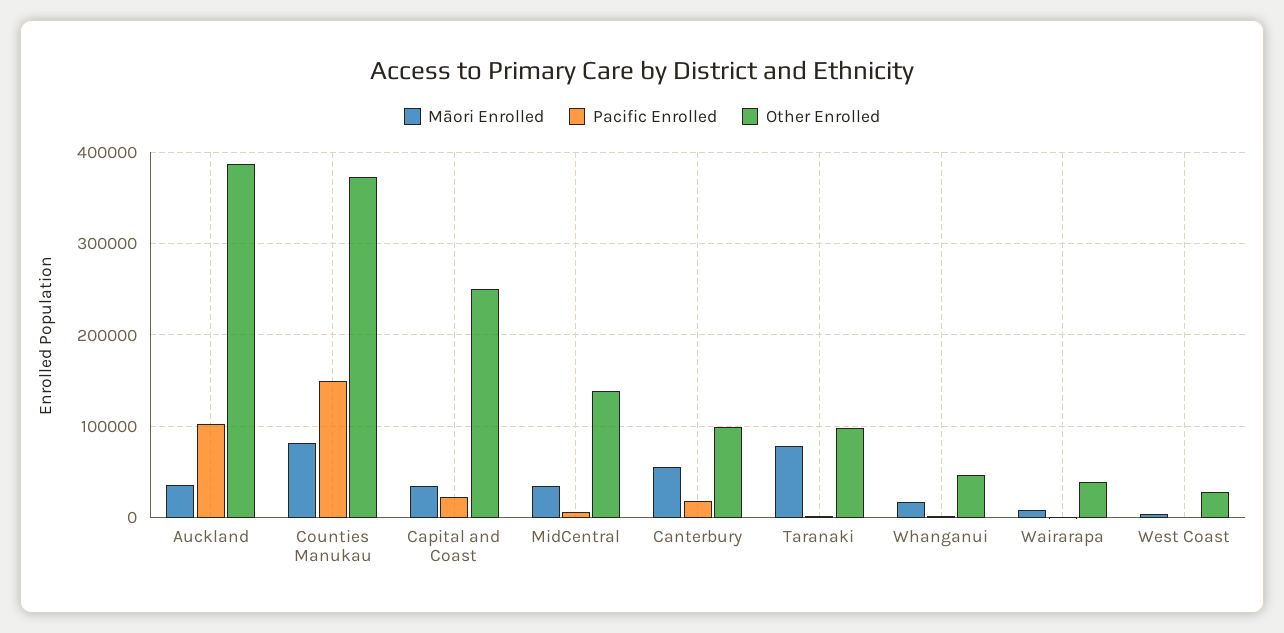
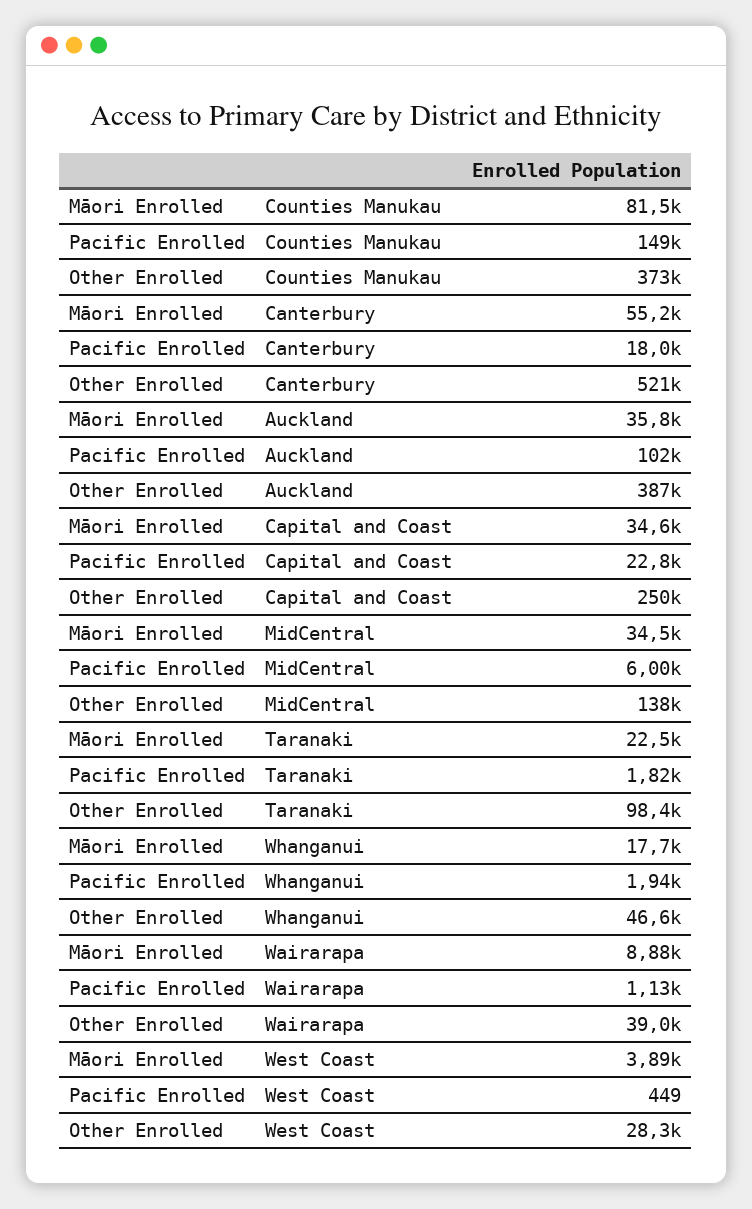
Other Enrolled, Canterbury: 100000 -> 521000
Māori Enrolled, Taranaki: 80000 -> 22500

